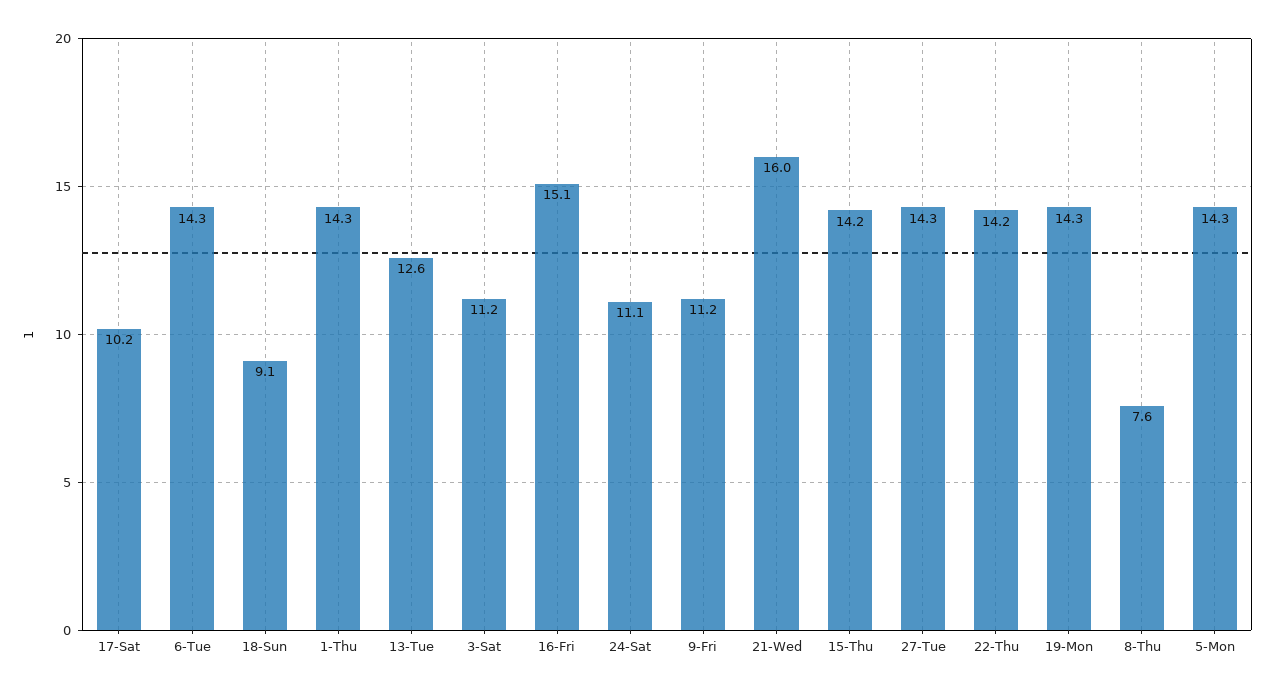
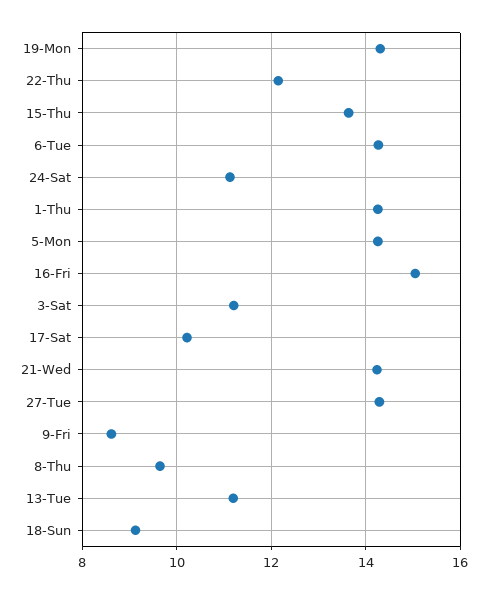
13-Tue: 12.6 -> 11.2
9-Fri: 11.2 -> 8.6
21-Wed: 16 -> 14.2
15-Thu: 14.2 -> 13.6
22-Thu: 14.2 -> 12.2
8-Thu: 7.6 -> 9.6

